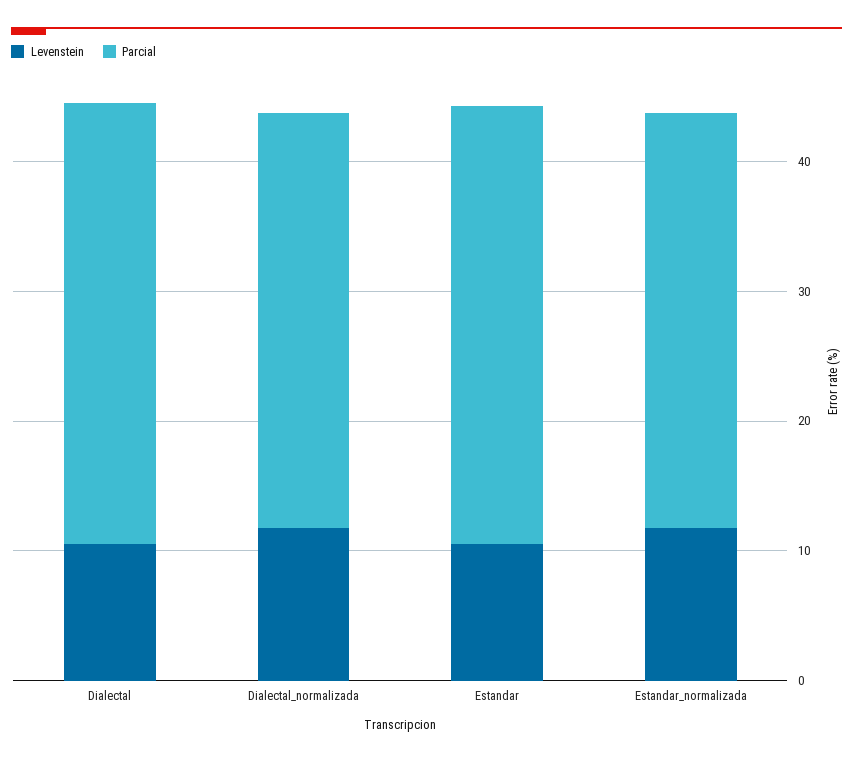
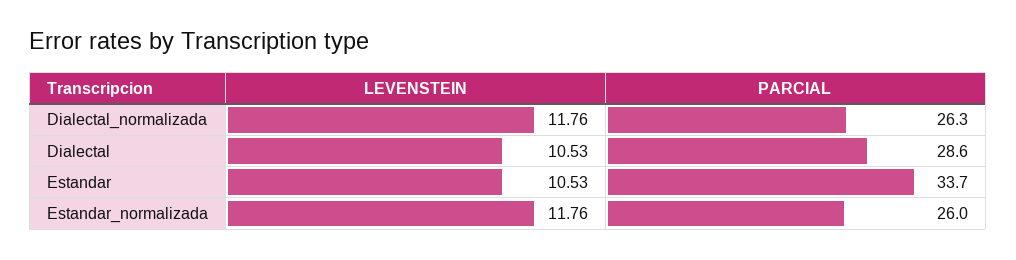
Parcial, Dialectal: 34 -> 28.6
Parcial, Dialectal_normalizada: 32 -> 26.3
Parcial, Estandar_normalizada: 32 -> 26

